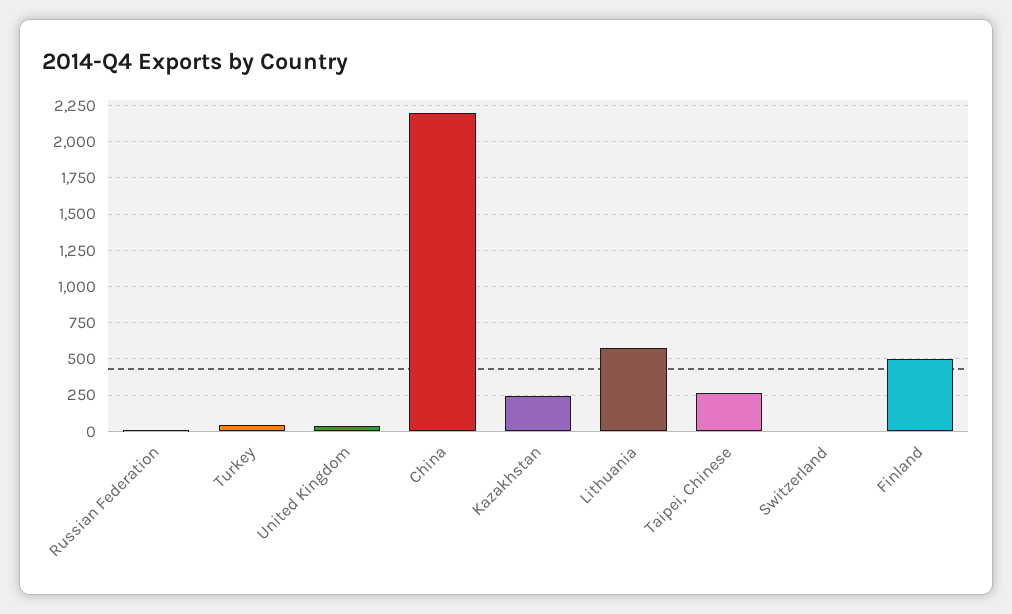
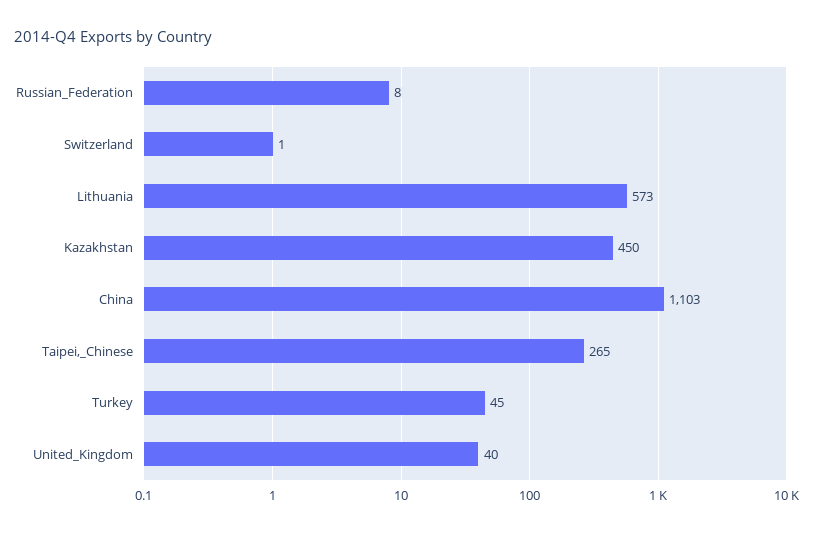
China: 2200 -> 1103
Kazakhstan: 250 -> 450
Finland: 500 -> none

